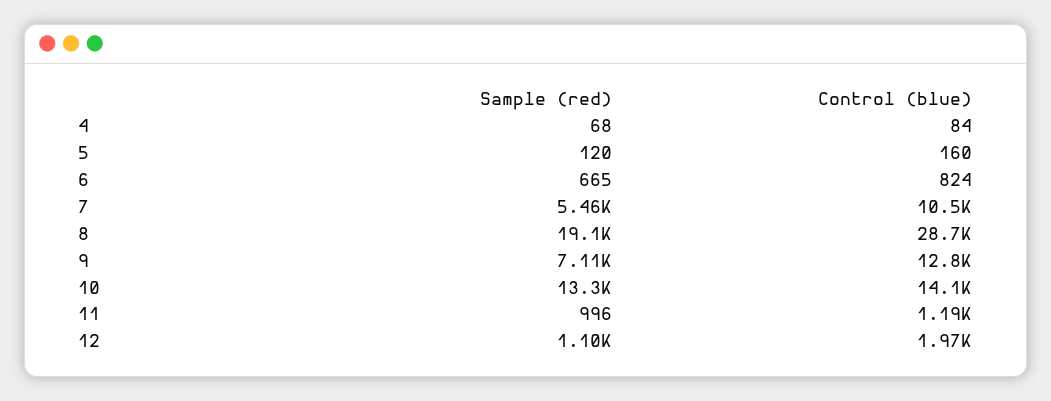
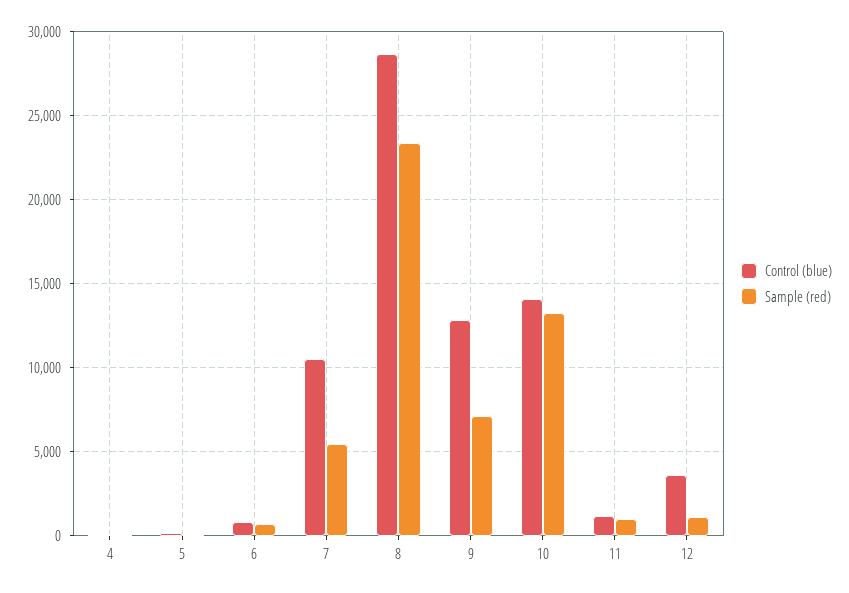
Sample (red), 8: 19100 -> 23500
Control (blue), 12: 1970 -> 3500

